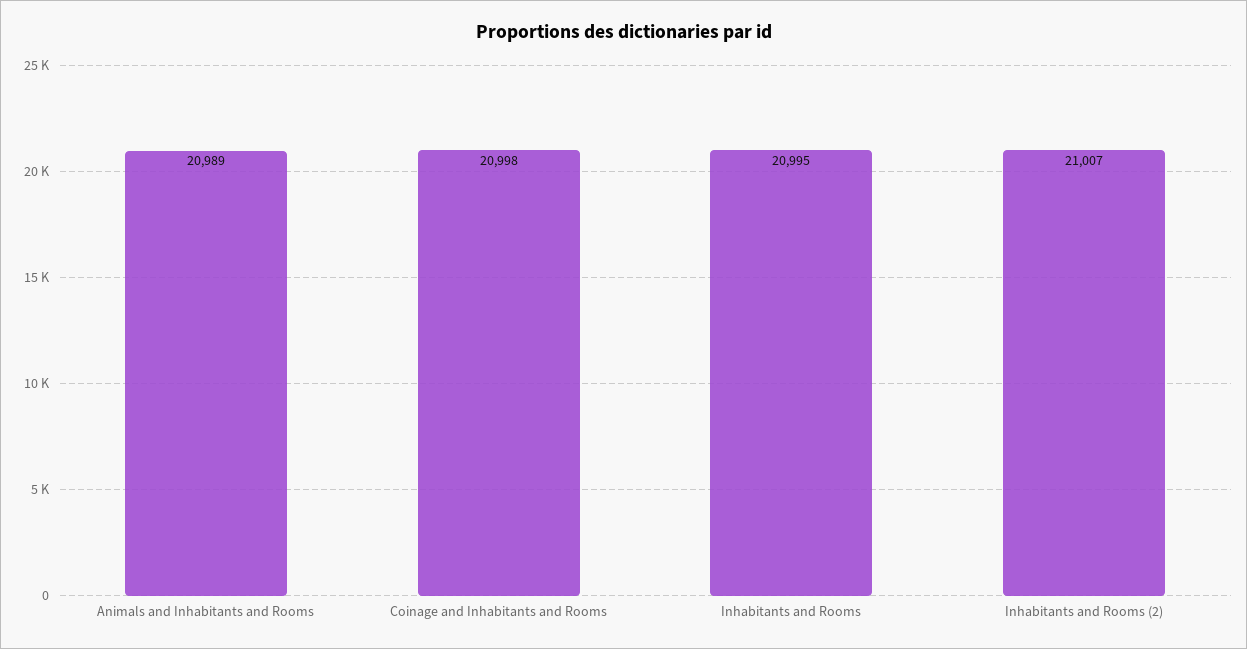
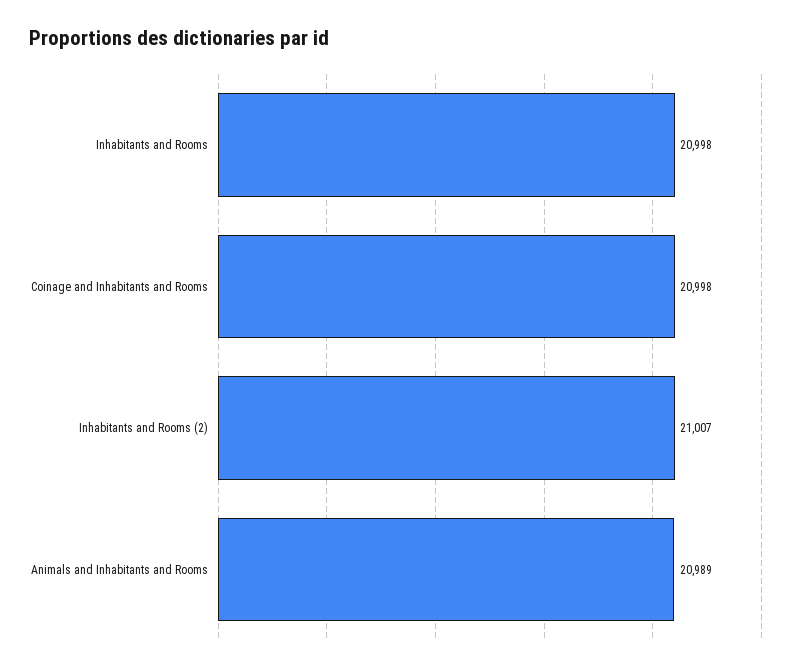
Inhabitants and Rooms: 20995 -> 20998

